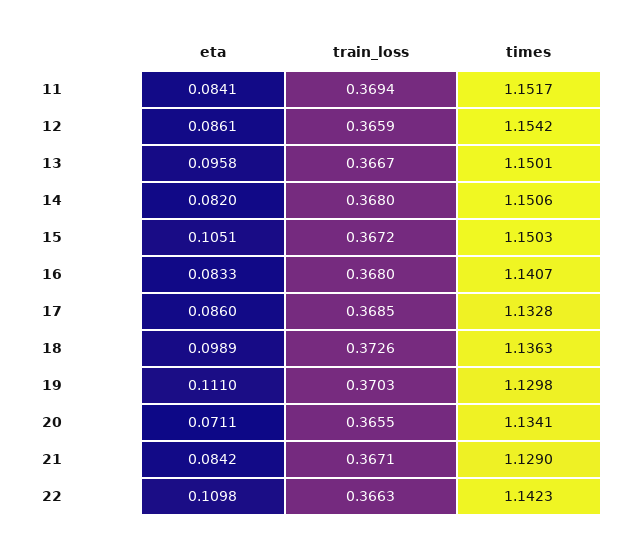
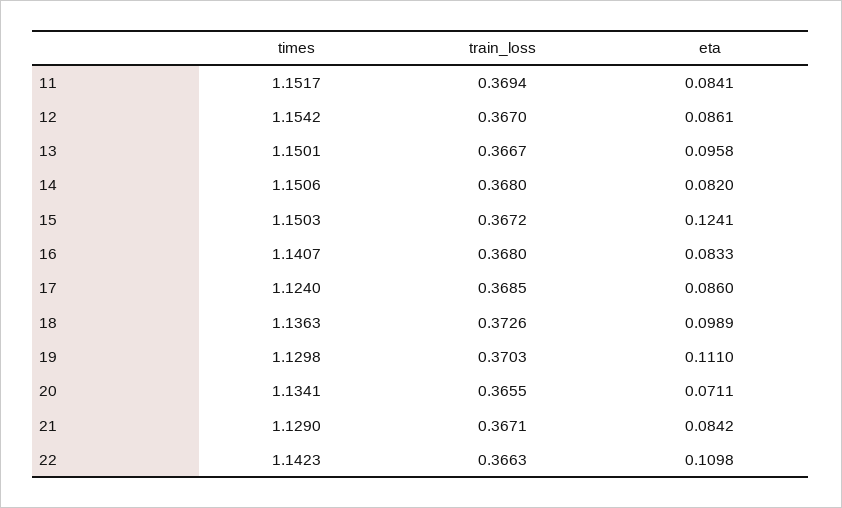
train_loss, 12: 0.3659 -> 0.367
eta, 15: 0.1051 -> 0.1241
times, 17: 1.1328 -> 1.124

